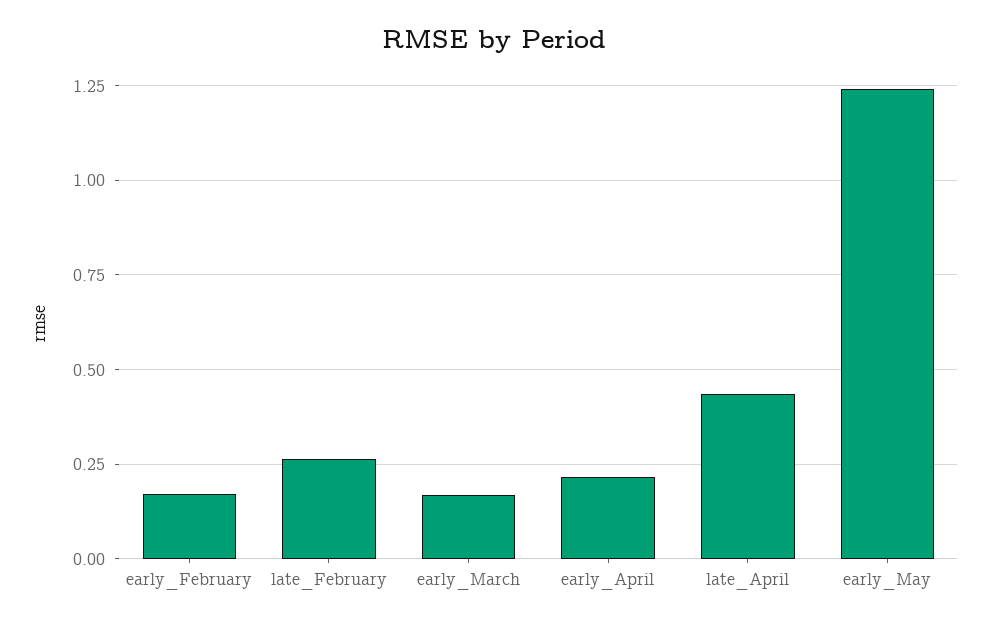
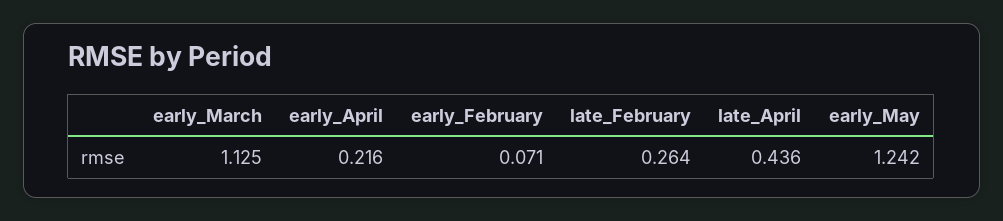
early_February: 0.175 -> 0.071
early_March: 0.175 -> 1.125

